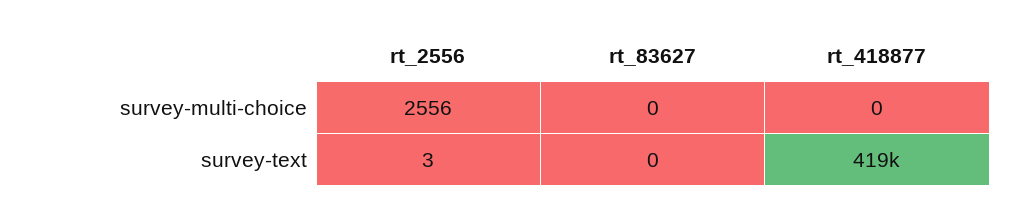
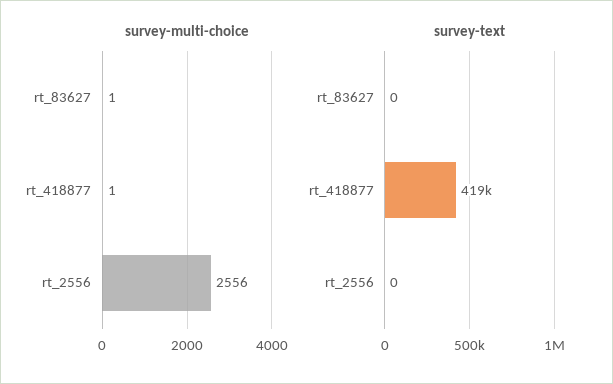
survey-multi-choice, rt_83627: 0 -> 1
survey-multi-choice, rt_418877: 0 -> 1
survey-text, rt_2556: 3 -> 0

